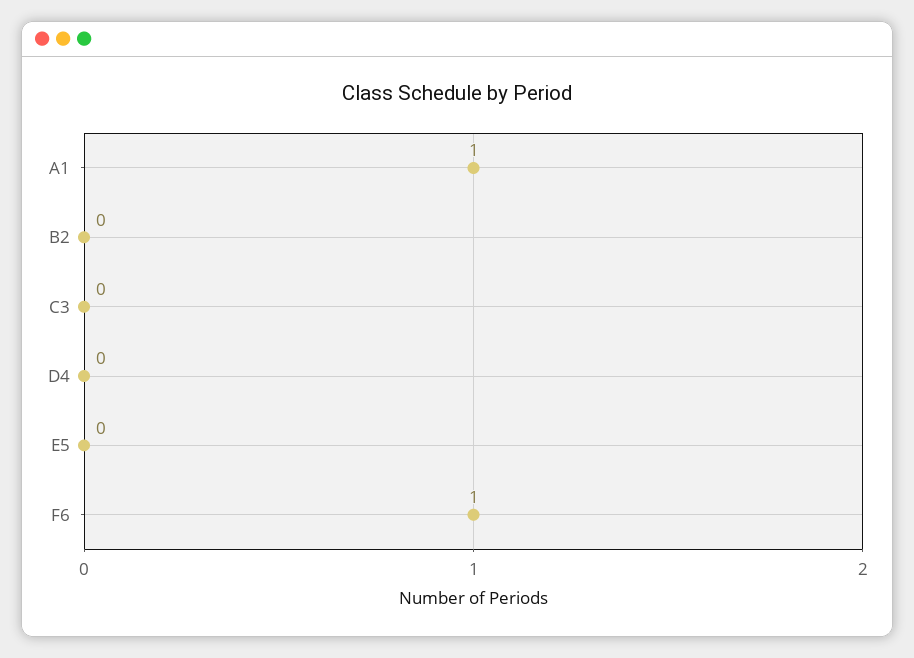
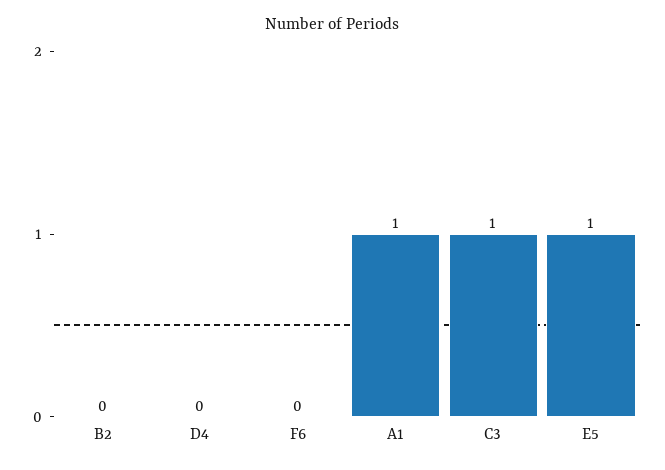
C3: 0 -> 1
E5: 0 -> 1
F6: 1 -> 0

